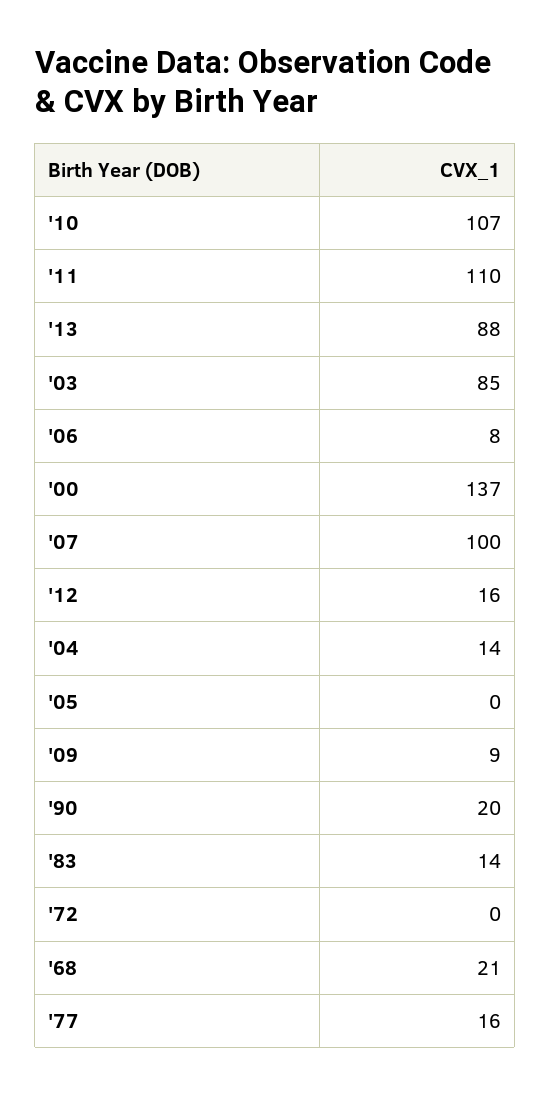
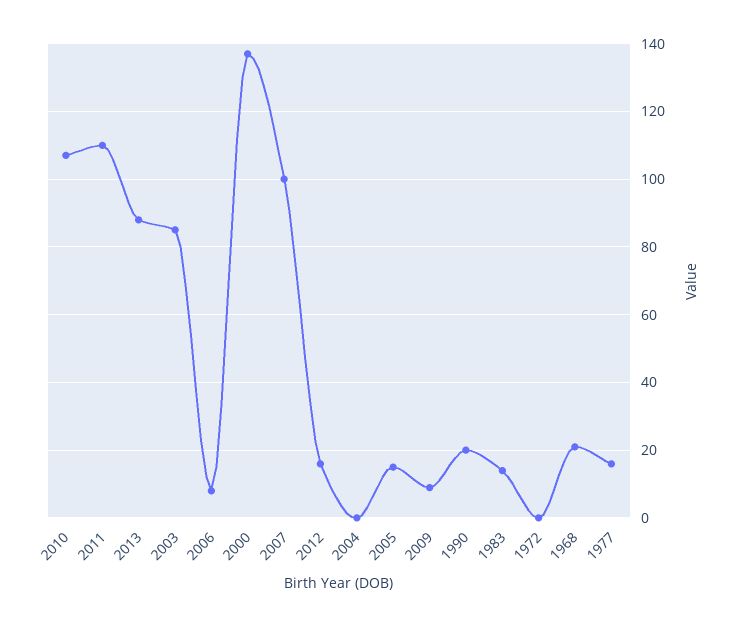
'04: 14 -> 0
'05: 0 -> 15

